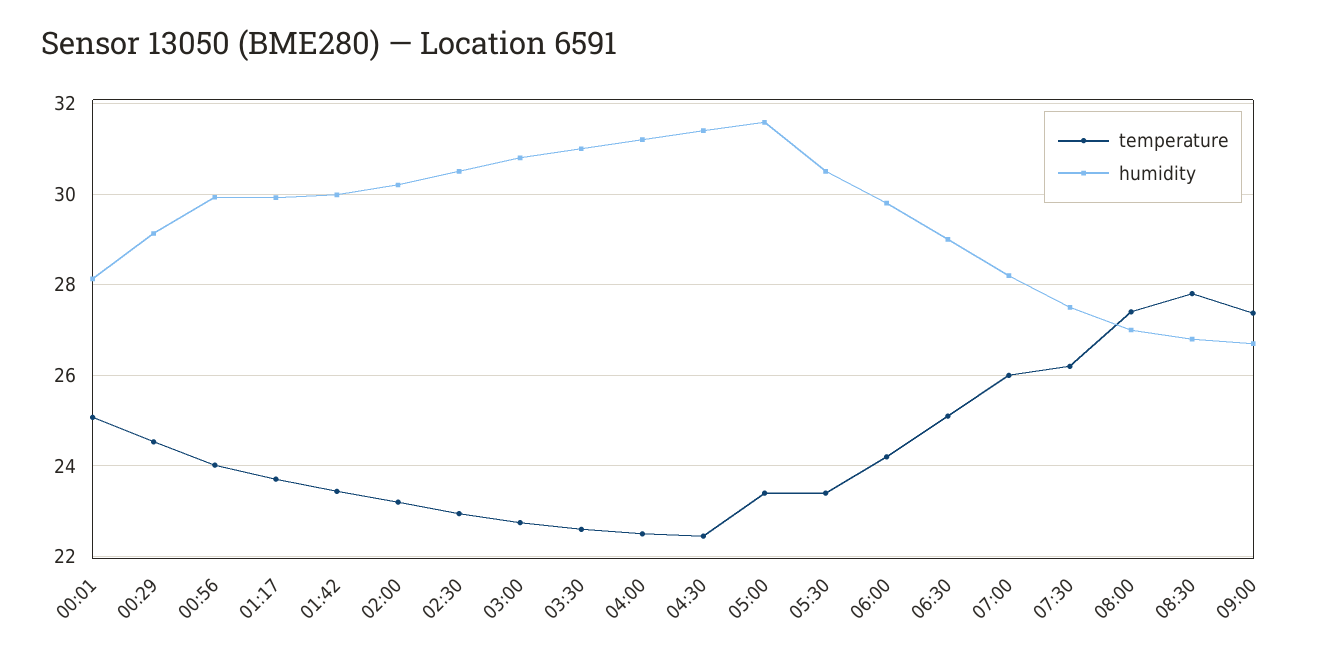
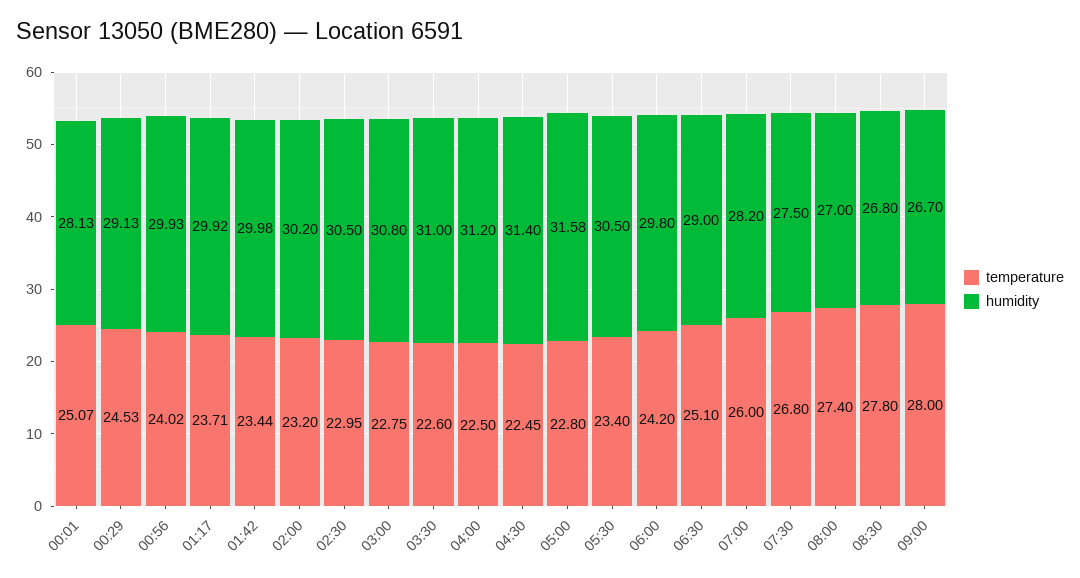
temperature, 05:00: 23.4 -> 22.8
temperature, 07:30: 26.2 -> 26.8
temperature, 09:00: 27.4 -> 28

